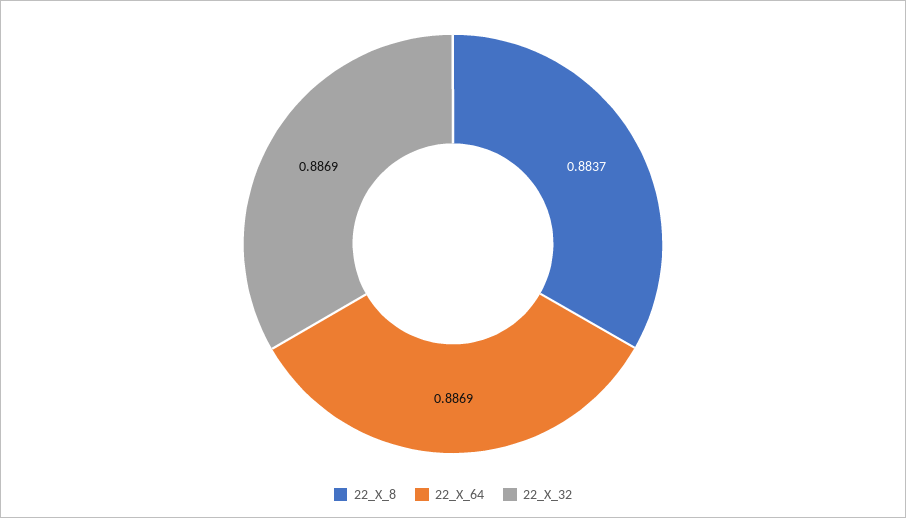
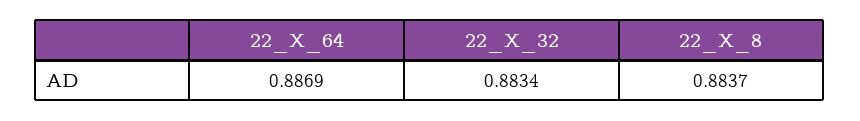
22_X_32: 0.8869 -> 0.8834

